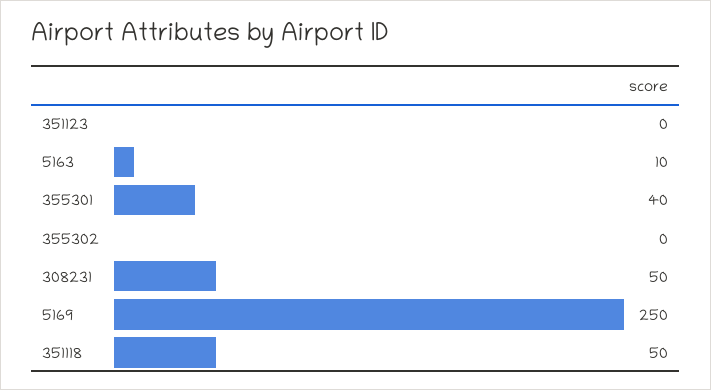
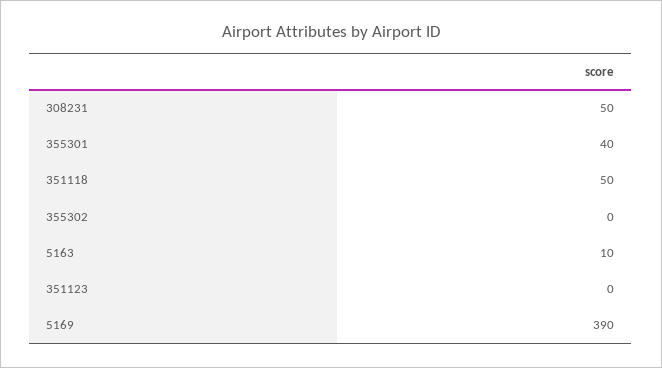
5169: 250 -> 390

